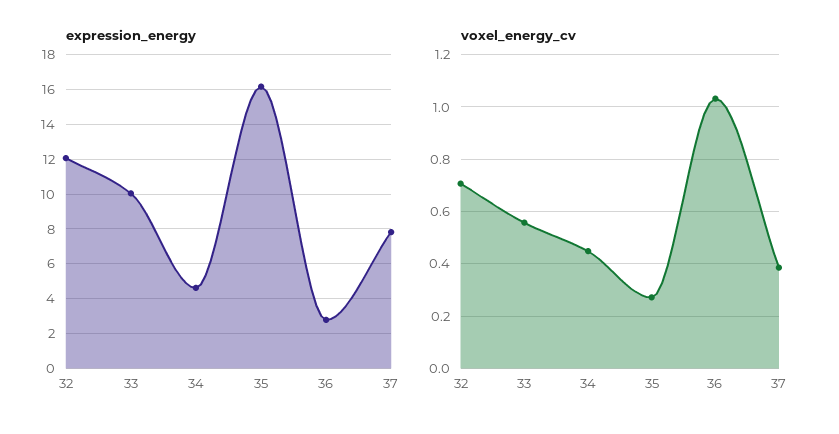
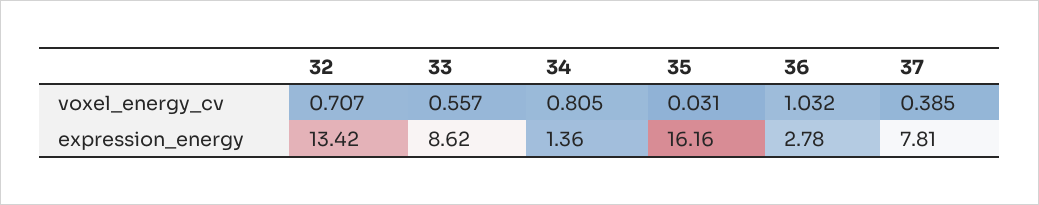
expression_energy, 32: 12 -> 13.42
expression_energy, 33: 10 -> 8.62
expression_energy, 34: 4.5 -> 1.36
voxel_energy_cv, 34: 0.45 -> 0.805
voxel_energy_cv, 35: 0.275 -> 0.031

